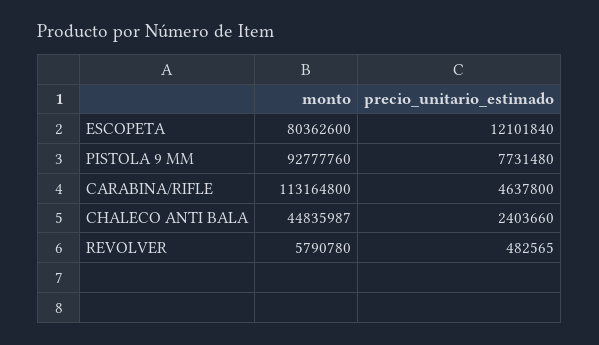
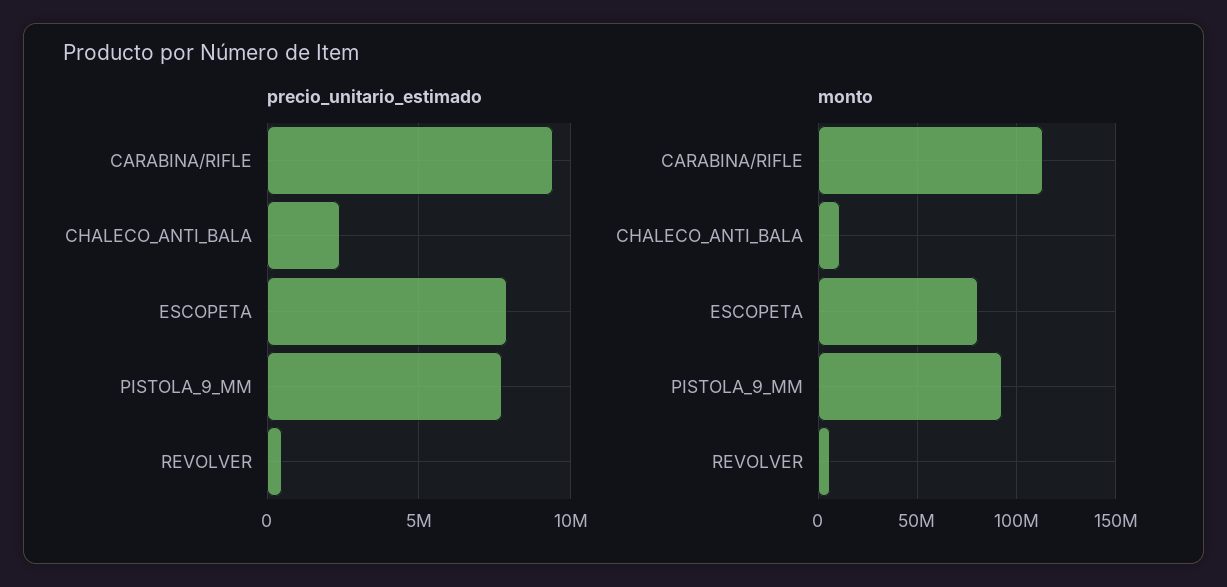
precio_unitario_estimado, ESCOPETA: 12101840 -> 8000000
precio_unitario_estimado, CARABINA/RIFLE: 4637800 -> 9500000
monto, CHALECO ANTI BALA: 44835987 -> 10000000

